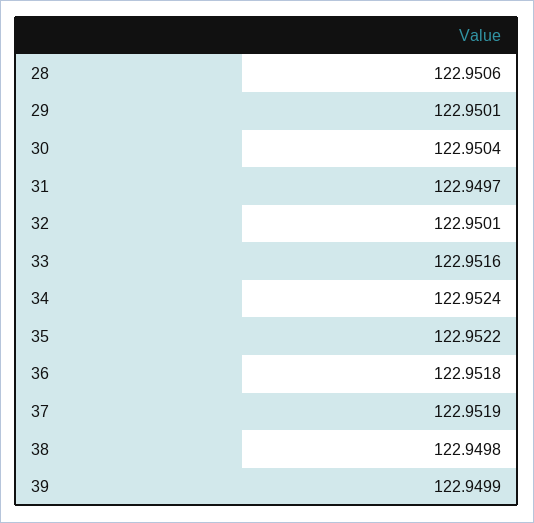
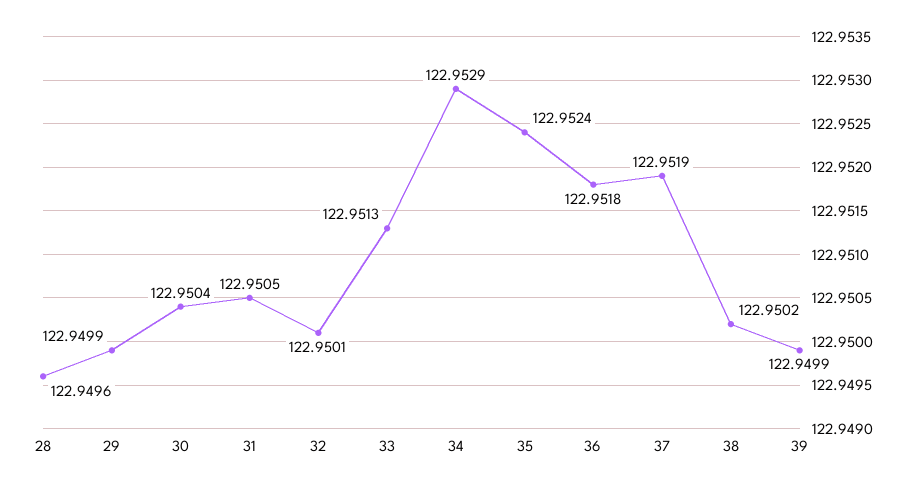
28: 122.9506 -> 122.9496
29: 122.9501 -> 122.9499
31: 122.9497 -> 122.9505
33: 122.9516 -> 122.9513
34: 122.9524 -> 122.9529
35: 122.9522 -> 122.9524
38: 122.9498 -> 122.9502

